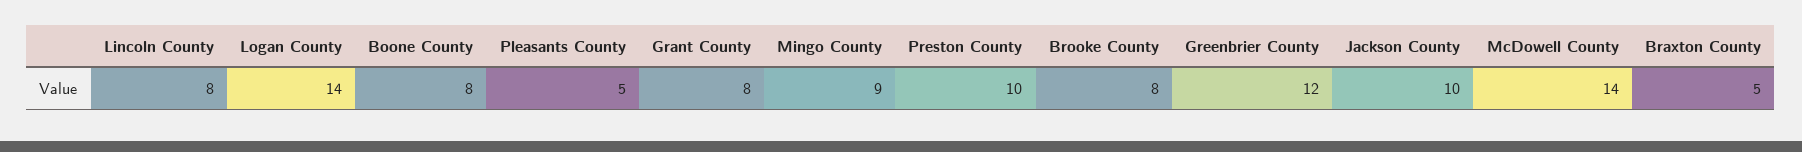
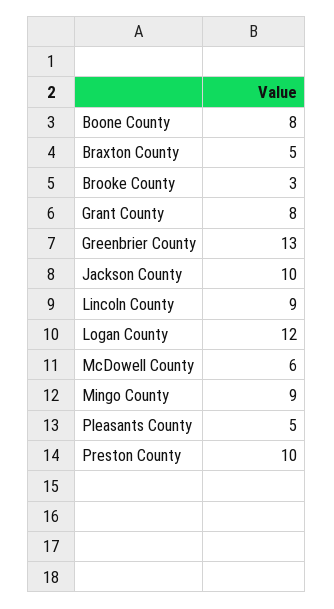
Lincoln County: 8 -> 9
Logan County: 14 -> 12
Brooke County: 8 -> 3
Greenbrier County: 12 -> 13
McDowell County: 14 -> 6

